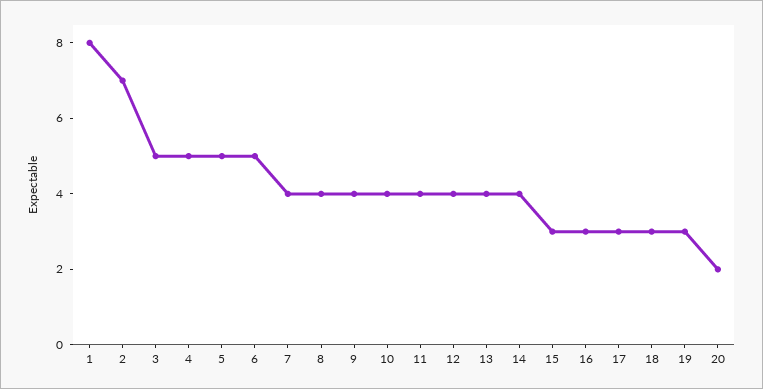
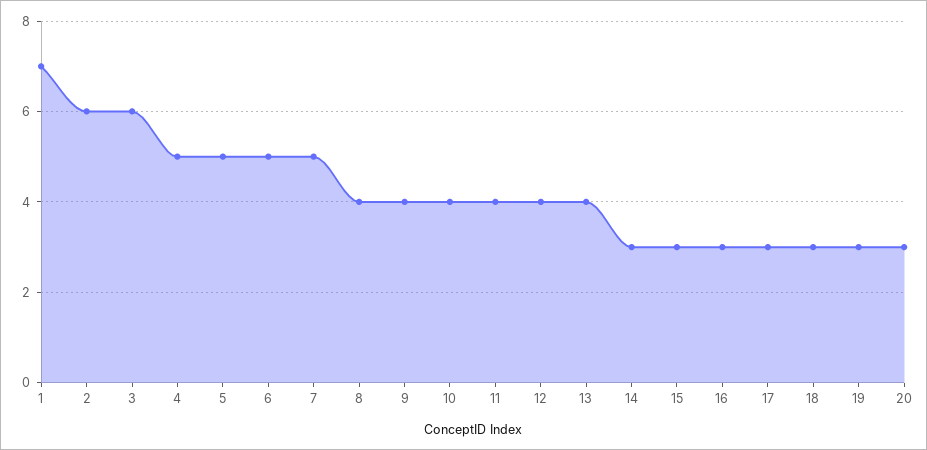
1: 8 -> 7
2: 7 -> 6
3: 5 -> 6
7: 4 -> 5
14: 4 -> 3
20: 2 -> 3

